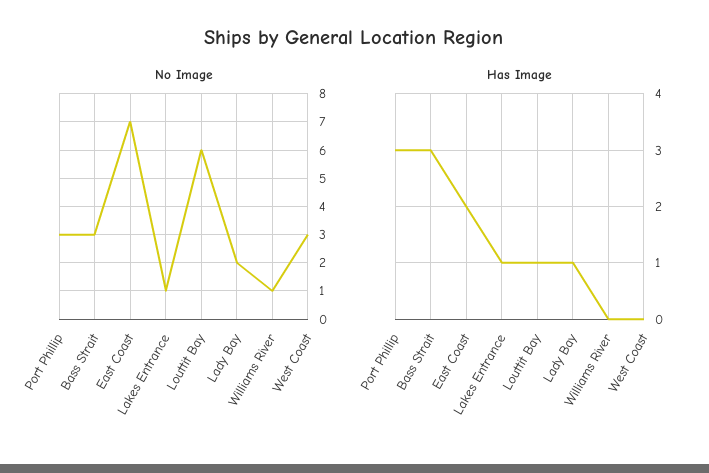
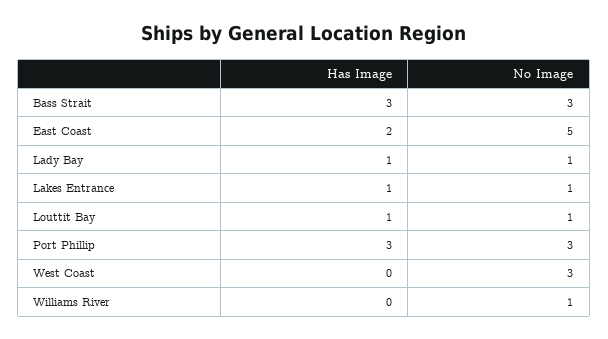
No Image, East Coast: 7 -> 5
No Image, Louttit Bay: 6 -> 1
No Image, Lady Bay: 2 -> 1

